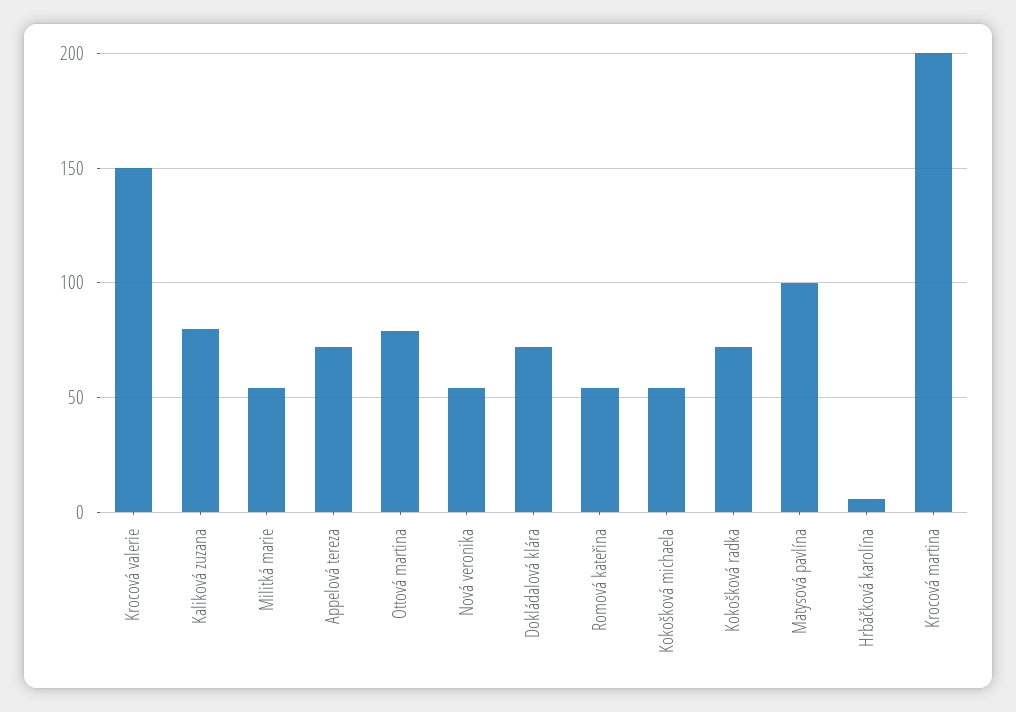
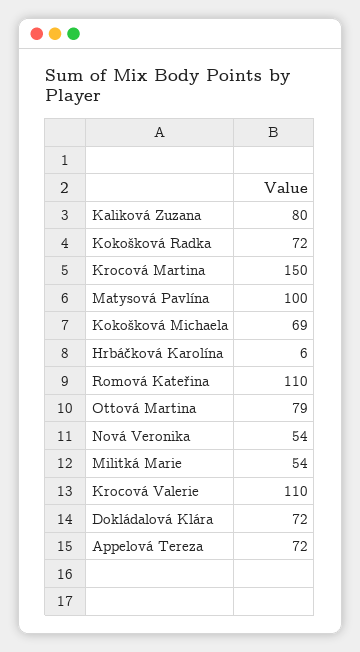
Krocová valerie: 150 -> 110
Romová kateřina: 55 -> 110
Kokošková michaela: 55 -> 69
Krocová martina: 200 -> 150

